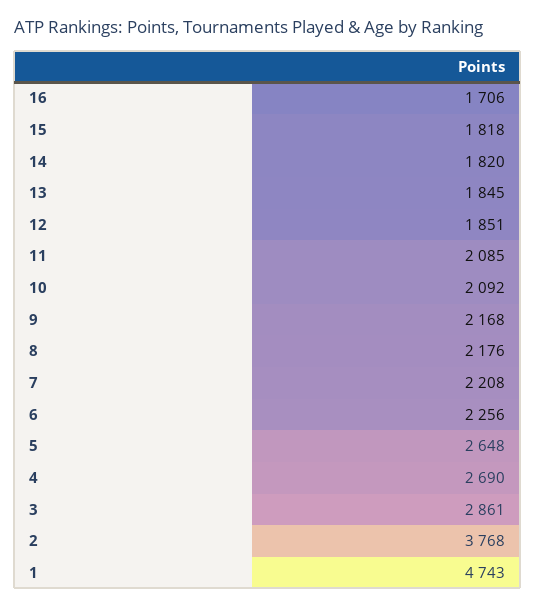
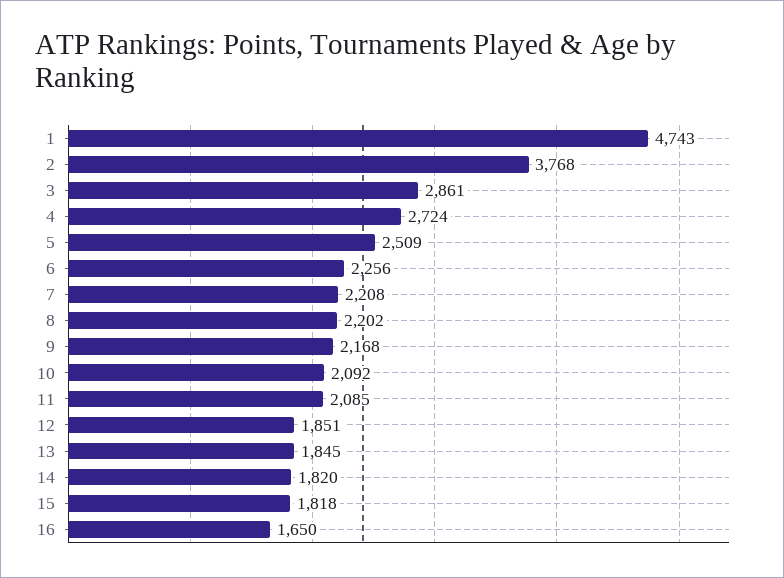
16: 1706 -> 1650
8: 2176 -> 2202
5: 2648 -> 2509
4: 2690 -> 2724

